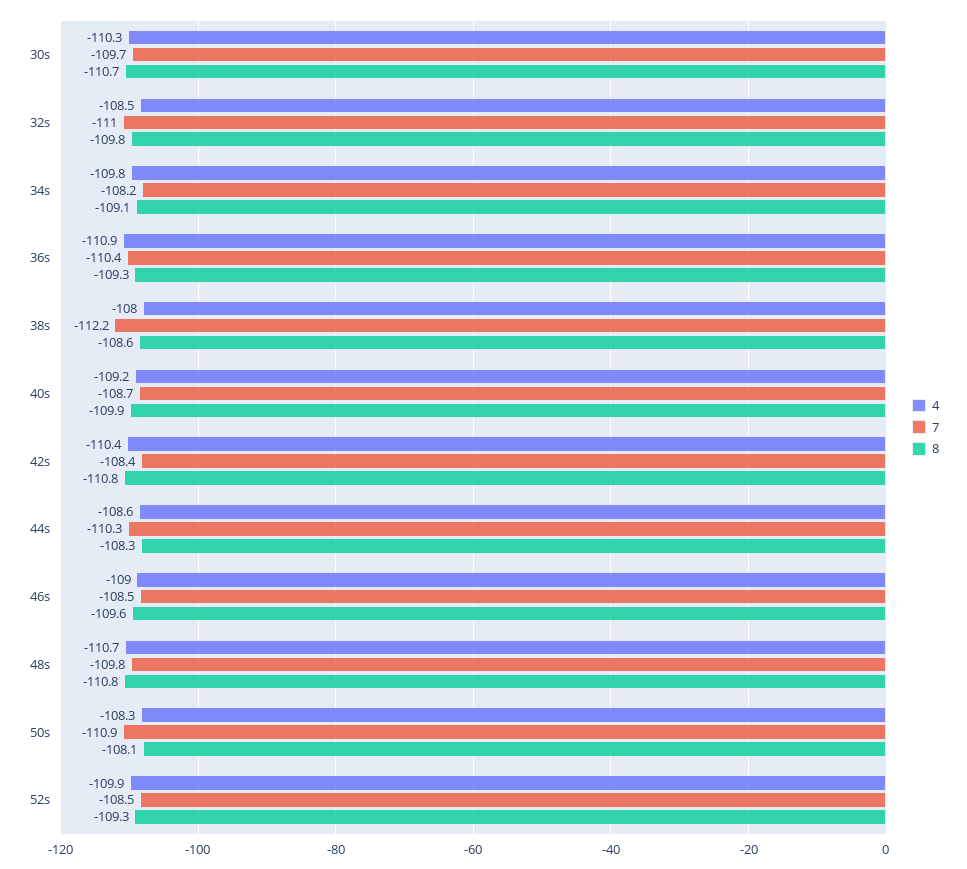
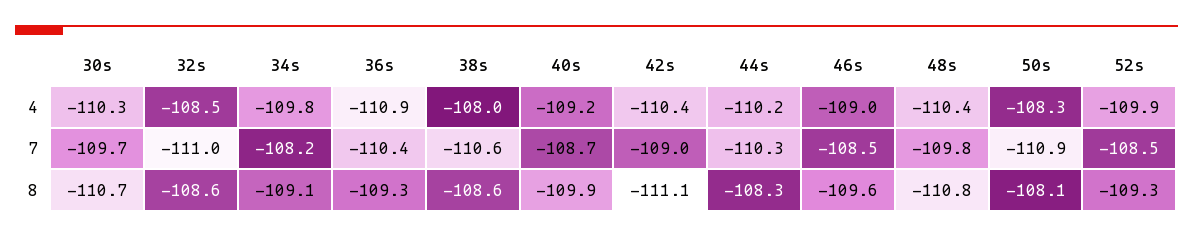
8, 32s: -109.8 -> -108.6
7, 38s: -112.2 -> -110.6
7, 42s: -108.4 -> -109
8, 42s: -110.8 -> -111.1
4, 44s: -108.6 -> -110.2
4, 48s: -110.7 -> -110.4

